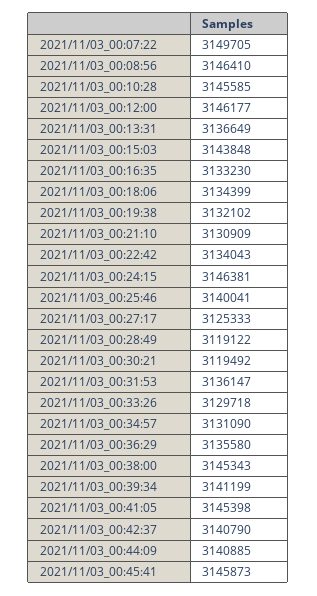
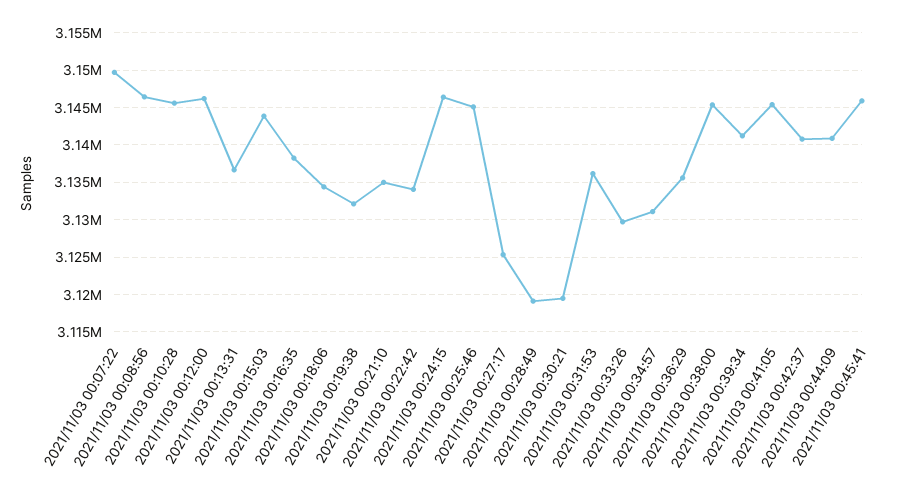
2021/11/03_00:16:35: 3133230 -> 3138000
2021/11/03_00:21:10: 3130909 -> 3135000
2021/11/03_00:25:46: 3140041 -> 3145000

